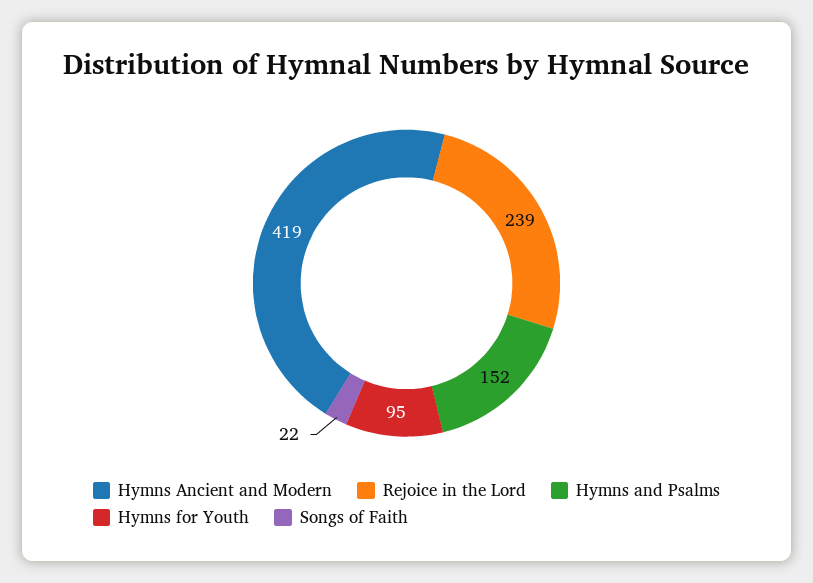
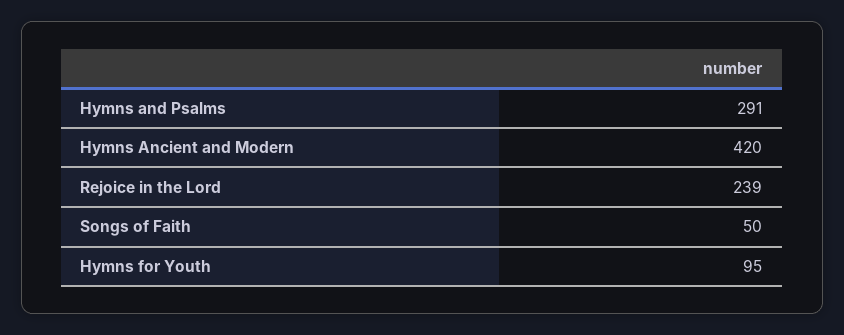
Hymns Ancient and Modern: 419 -> 420
Hymns and Psalms: 152 -> 291
Songs of Faith: 22 -> 50

